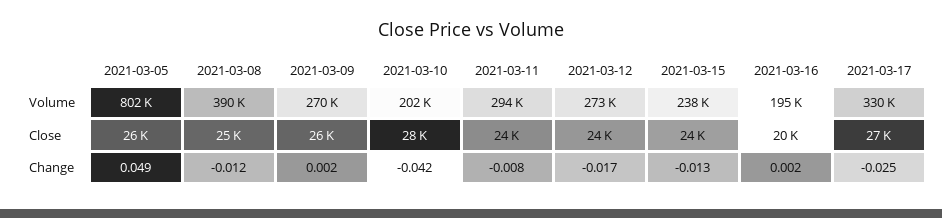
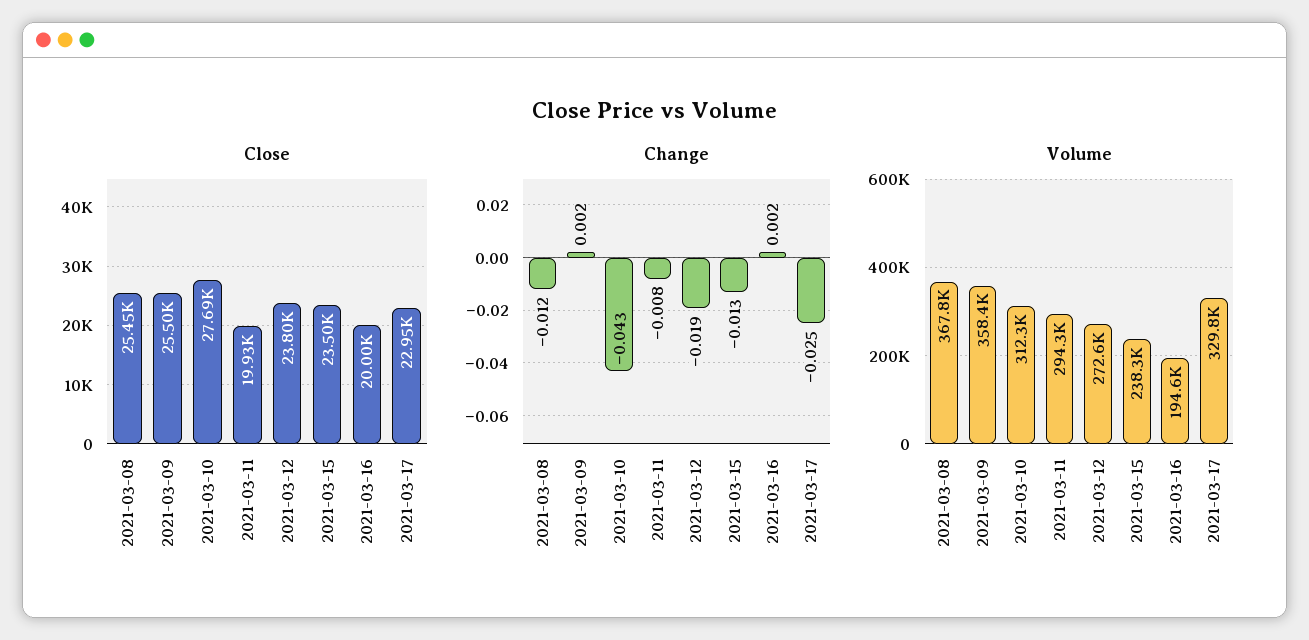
Volume, 2021-03-05: 802000 -> none
Volume, 2021-03-08: 390000 -> 367800
Volume, 2021-03-09: 270000 -> 358400
Volume, 2021-03-10: 202000 -> 312300
Close, 2021-03-05: 26000 -> none
Close, 2021-03-11: 24000 -> 19930
Close, 2021-03-17: 27000 -> 22950
Change, 2021-03-05: 0.049 -> none
Change, 2021-03-10: -0.042 -> -0.043
Change, 2021-03-12: -0.017 -> -0.019

